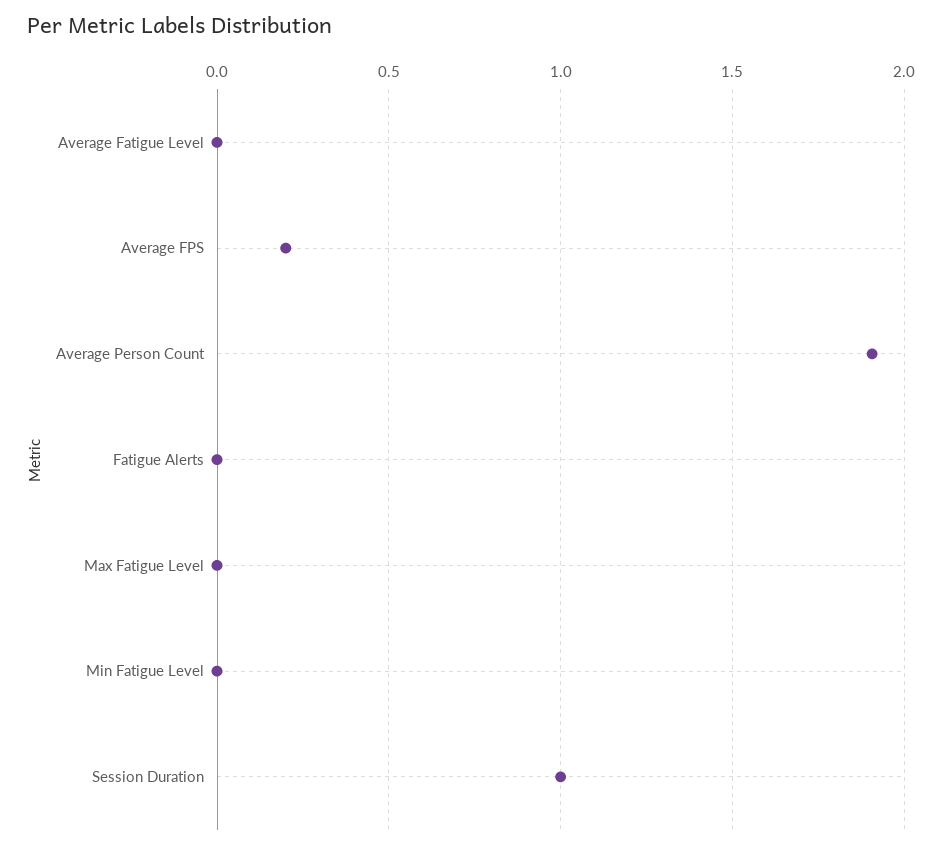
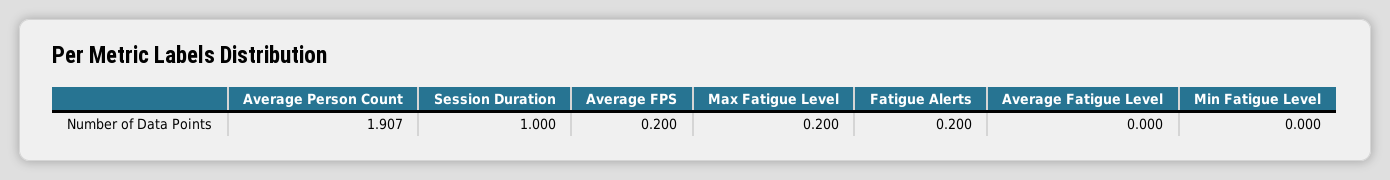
Fatigue Alerts: 0 -> 0.2
Max Fatigue Level: 0 -> 0.2

